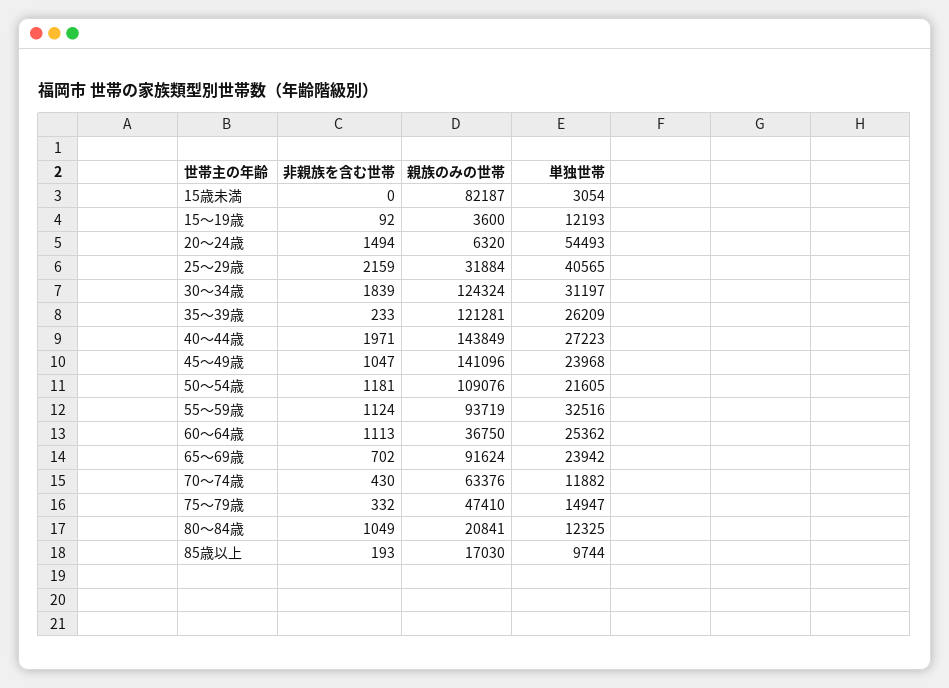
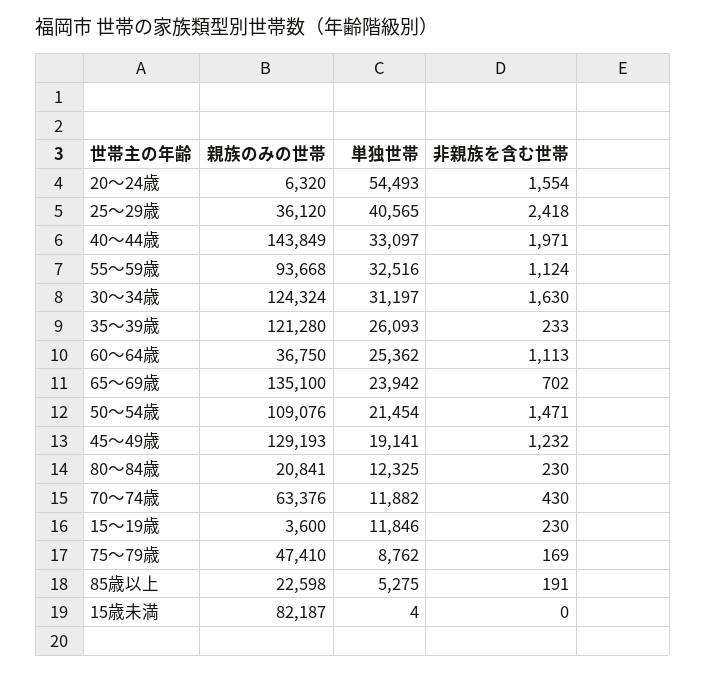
単独世帯, 15歳未満: 3054 -> 4
非親族を含む世帯, 15～19歳: 92 -> 230
単独世帯, 15～19歳: 12193 -> 11846
非親族を含む世帯, 20～24歳: 1494 -> 1554
非親族を含む世帯, 25～29歳: 2159 -> 2418
親族のみの世帯, 25～29歳: 31884 -> 36120
非親族を含む世帯, 30～34歳: 1839 -> 1630
親族のみの世帯, 35～39歳: 121281 -> 121280
単独世帯, 35～39歳: 26209 -> 26093
単独世帯, 40～44歳: 27223 -> 33097
非親族を含む世帯, 45～49歳: 1047 -> 1232
親族のみの世帯, 45～49歳: 141096 -> 129193
単独世帯, 45～49歳: 23968 -> 19141
非親族を含む世帯, 50～54歳: 1181 -> 1471
単独世帯, 50～54歳: 21605 -> 21454
親族のみの世帯, 55～59歳: 93719 -> 93668
親族のみの世帯, 65～69歳: 91624 -> 135100
非親族を含む世帯, 75～79歳: 332 -> 169
単独世帯, 75～79歳: 14947 -> 8762
非親族を含む世帯, 80～84歳: 1049 -> 230
非親族を含む世帯, 85歳以上: 193 -> 191
親族のみの世帯, 85歳以上: 17030 -> 22598
単独世帯, 85歳以上: 9744 -> 5275

